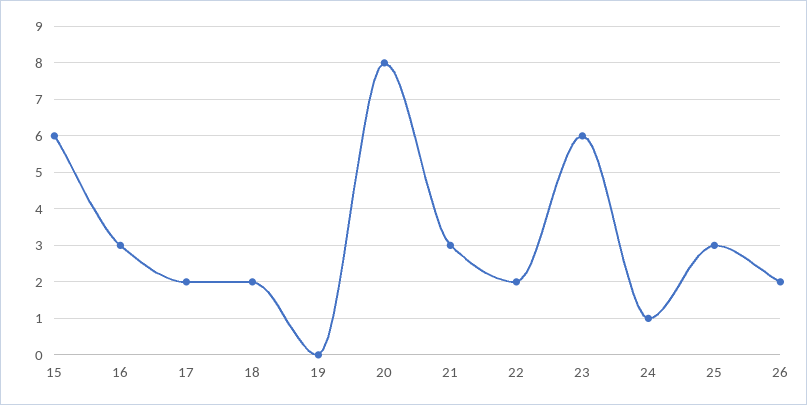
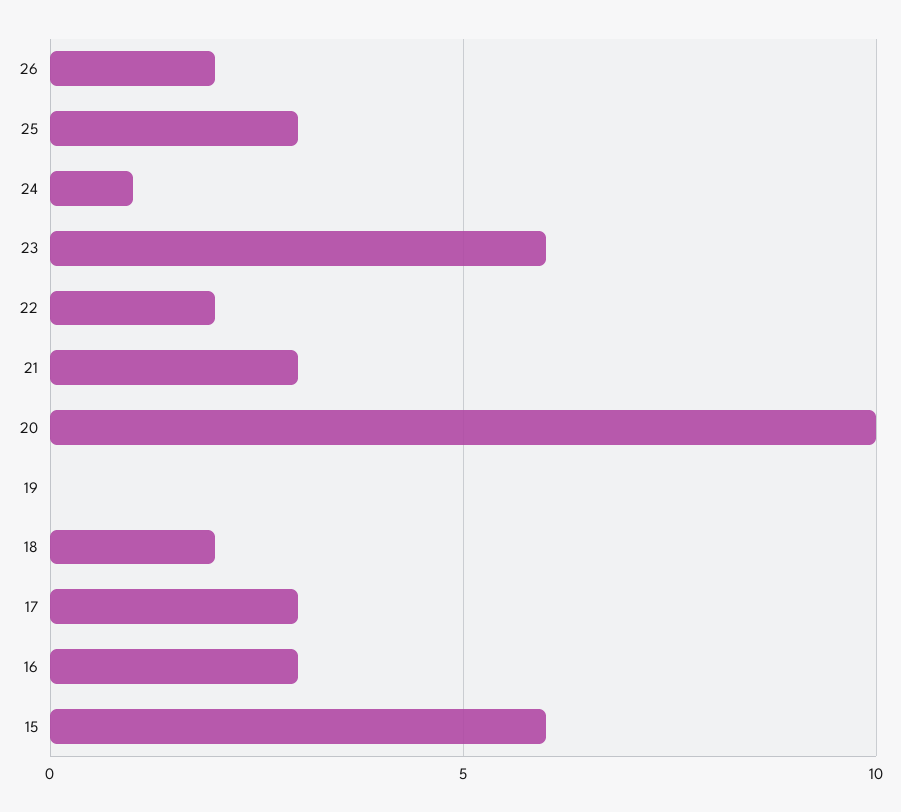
17: 2 -> 3
20: 8 -> 10

